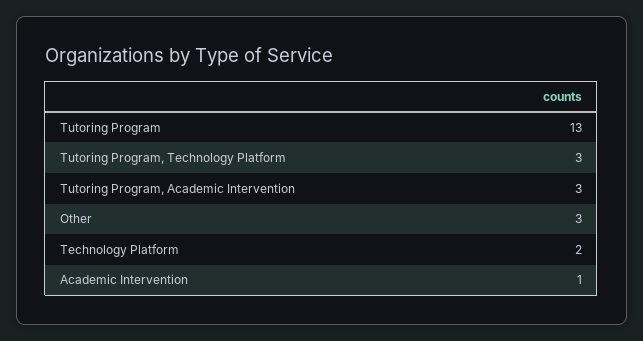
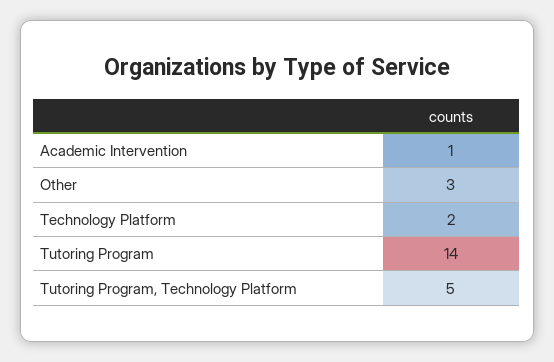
Tutoring Program: 13 -> 14
Tutoring Program, Technology Platform: 3 -> 5
Tutoring Program, Academic Intervention: 3 -> none

